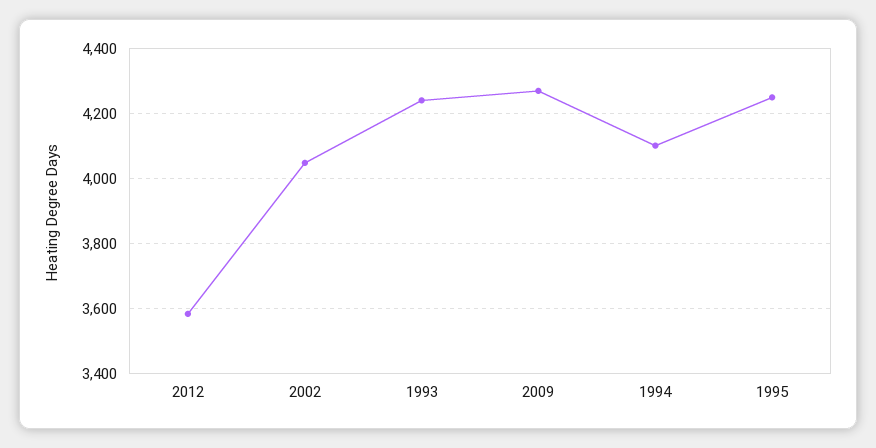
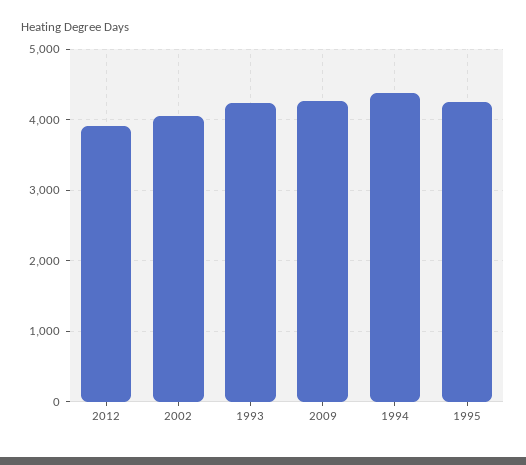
2012: 3580 -> 3900
1994: 4100 -> 4400

